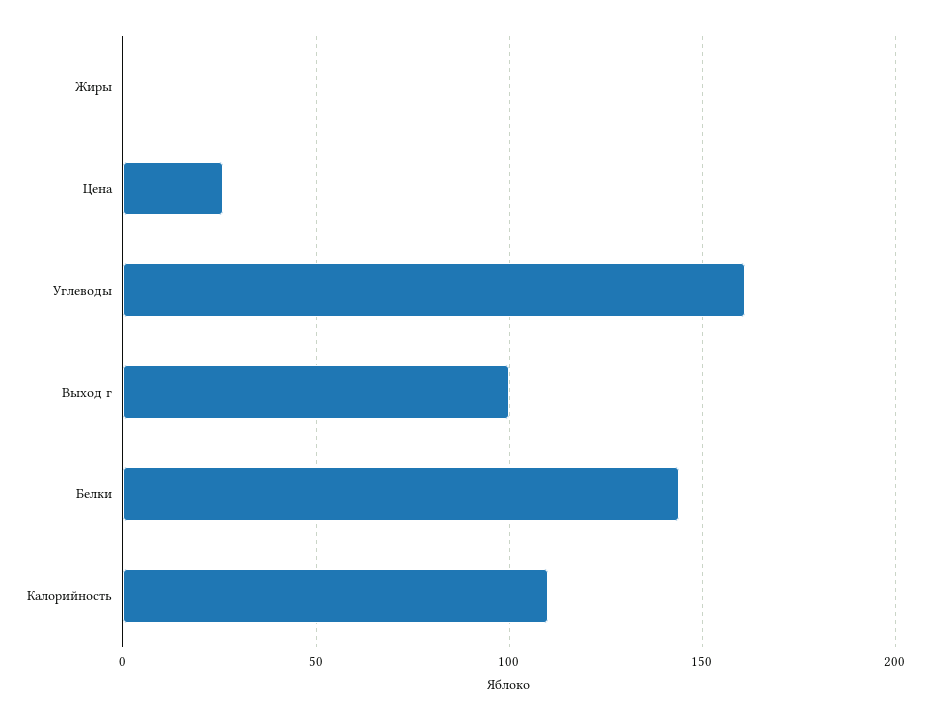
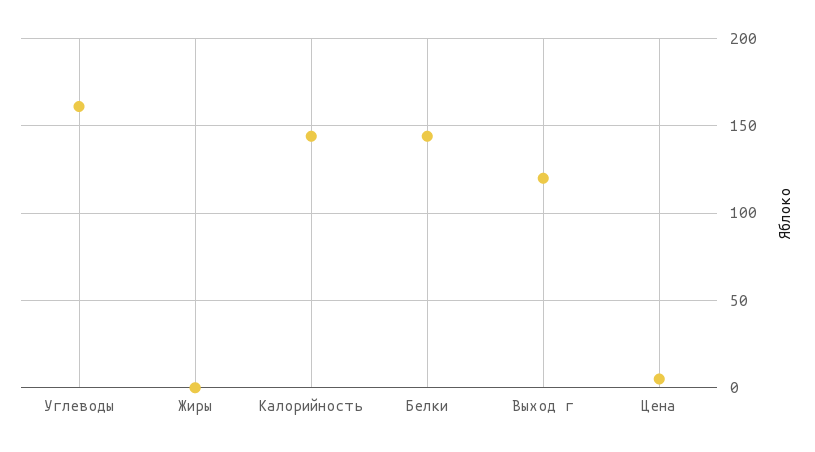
Цена: 25 -> 5
Выход г: 100 -> 120
Калорийность: 110 -> 145

